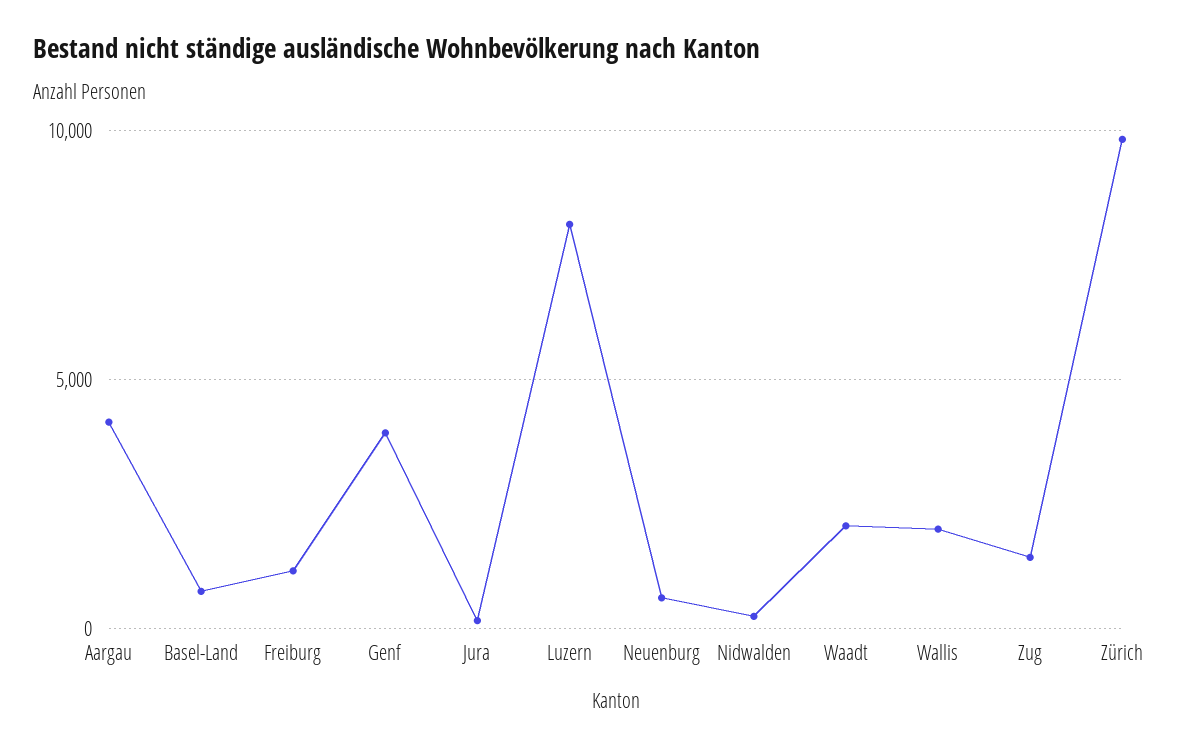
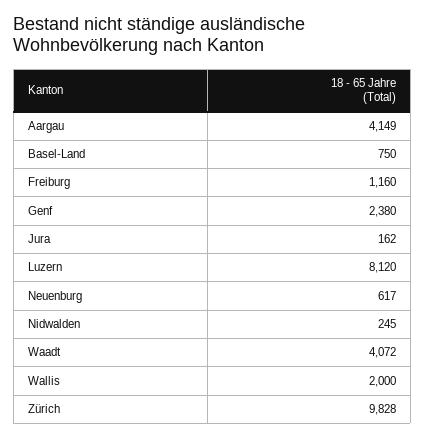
Genf: 4000 -> 2380
Waadt: 2000 -> 4072
Zug: 1500 -> none

